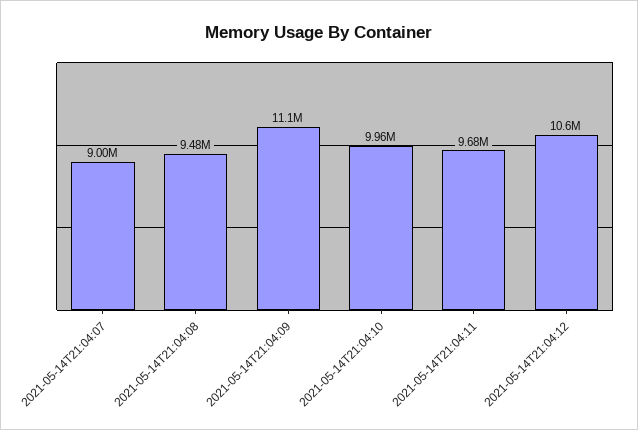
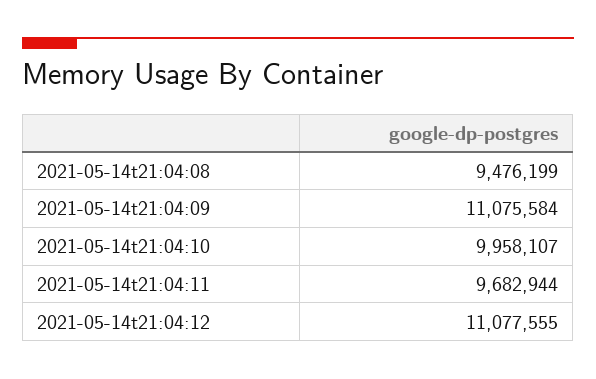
2021-05-14T21:04:07: 9000000 -> none
2021-05-14T21:04:12: 10600000 -> 11077555

